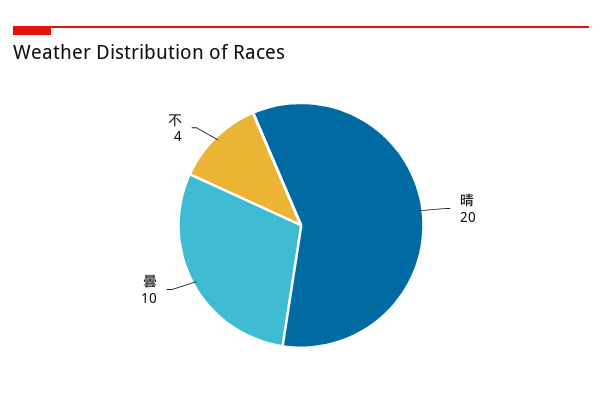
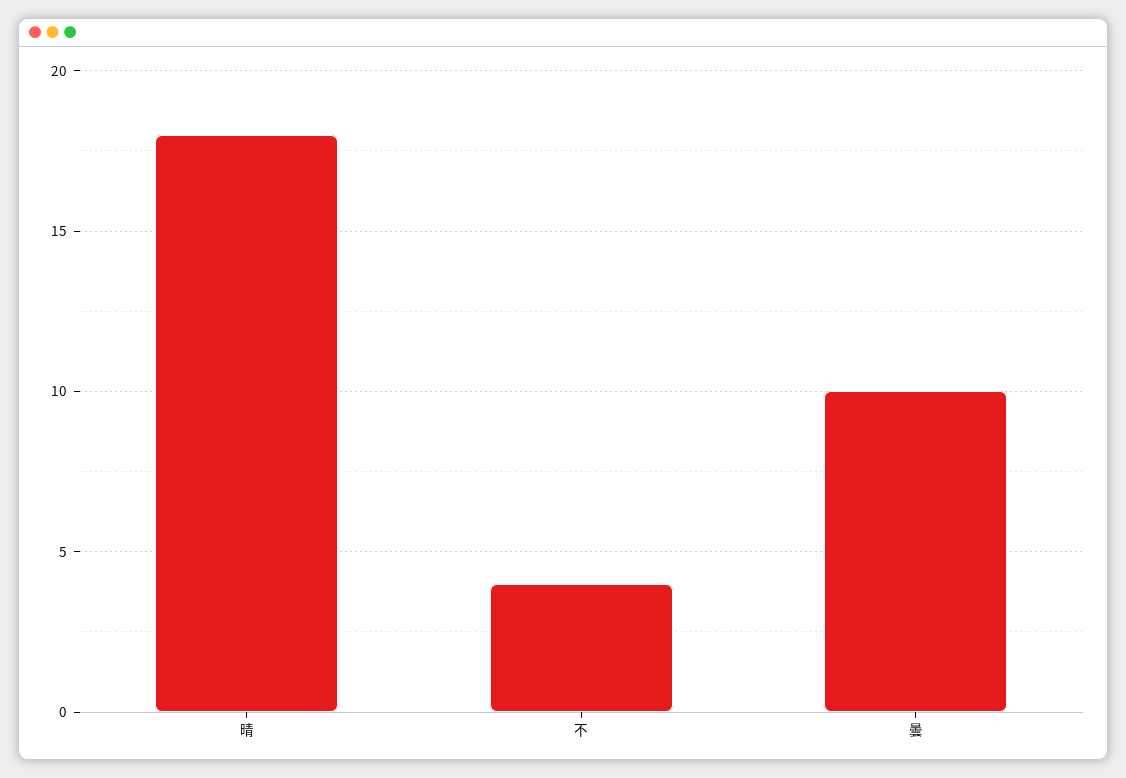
晴: 20 -> 18

